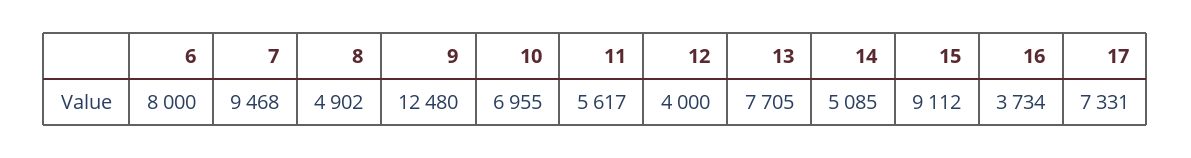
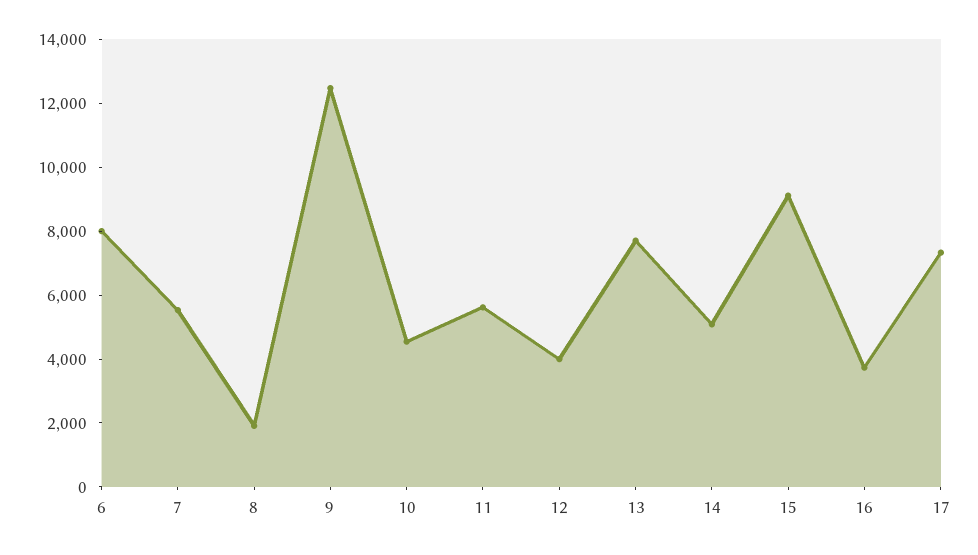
7: 9468 -> 5500
8: 4902 -> 2000
10: 6955 -> 4500

